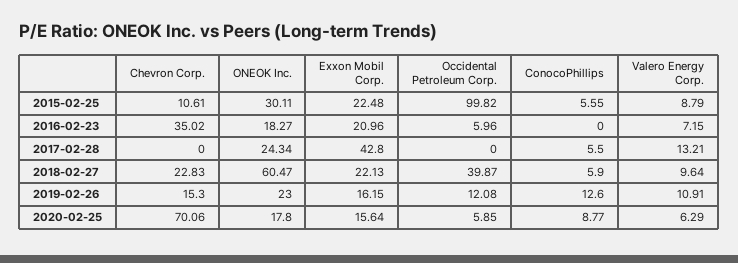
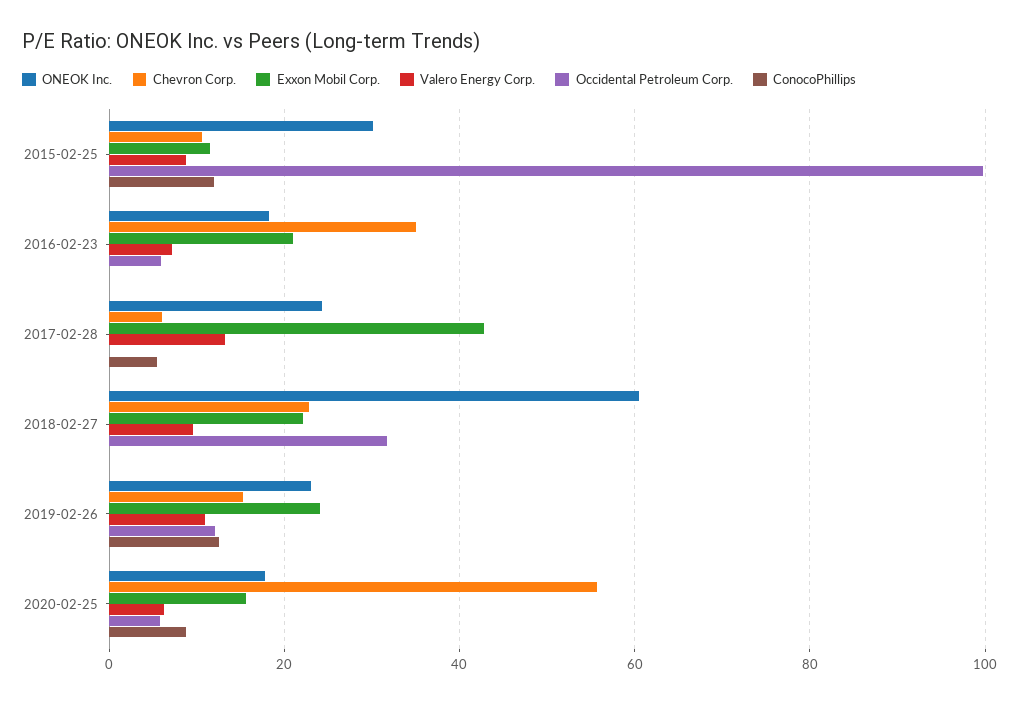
Exxon Mobil Corp., 2015-02-25: 22.48 -> 12
ConocoPhillips, 2015-02-25: 5.55 -> 12
Chevron Corp., 2017-02-28: 0 -> 6
Occidental Petroleum Corp., 2018-02-27: 39.87 -> 32
ConocoPhillips, 2018-02-27: 5.9 -> 0
Exxon Mobil Corp., 2019-02-26: 16.15 -> 24
Chevron Corp., 2020-02-25: 70.06 -> 56

